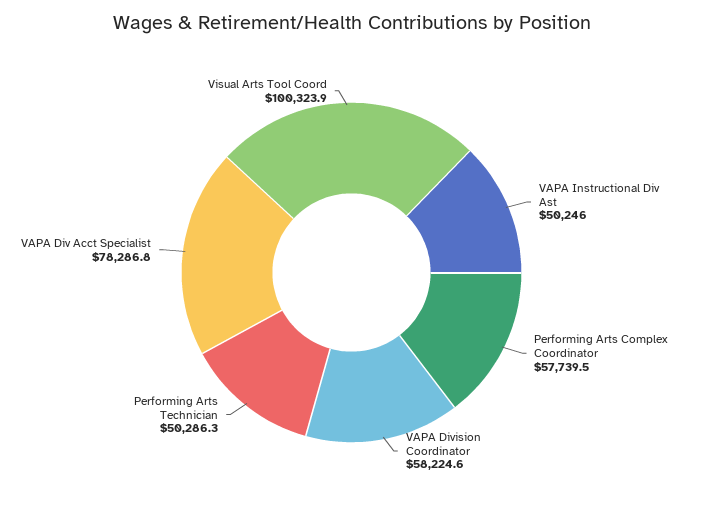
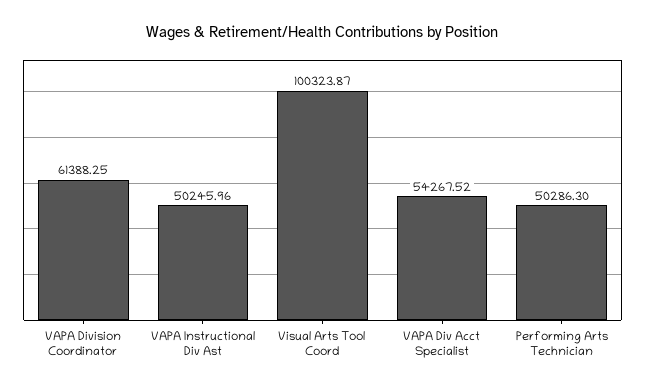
Performing Arts Complex Coordinator: 57739.5 -> none
VAPA Division Coordinator: 58224.6 -> 61388.25
VAPA Div Acct Specialist: 78286.8 -> 54267.52

